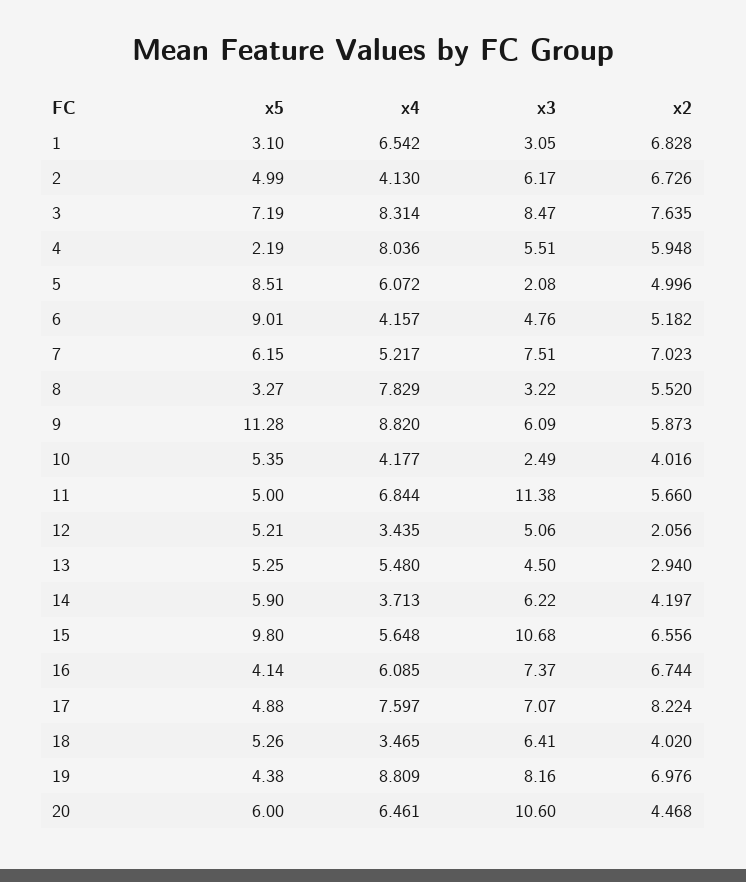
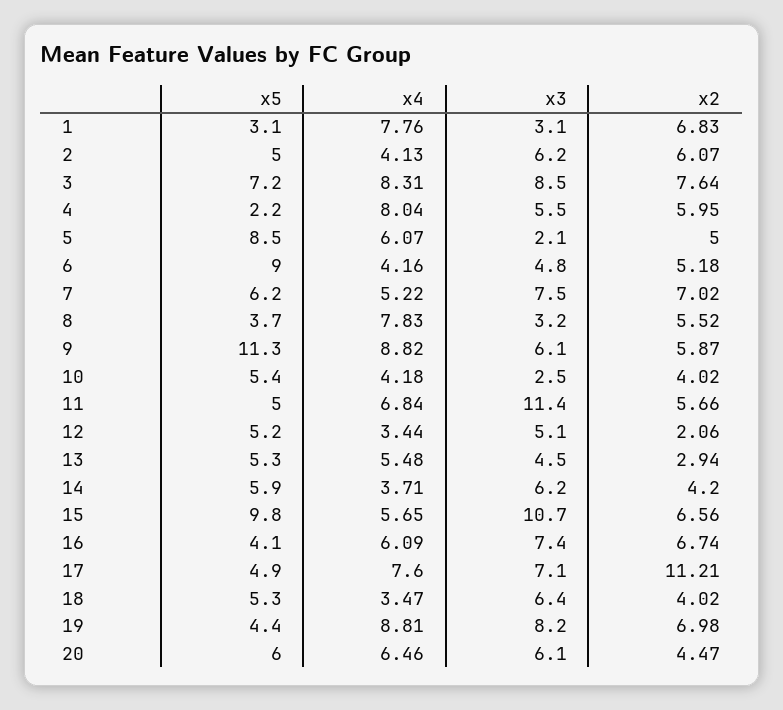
x4, 1: 6.542 -> 7.76
x2, 2: 6.726 -> 6.07
x5, 8: 3.27 -> 3.7
x2, 17: 8.224 -> 11.21
x3, 20: 10.6 -> 6.1

